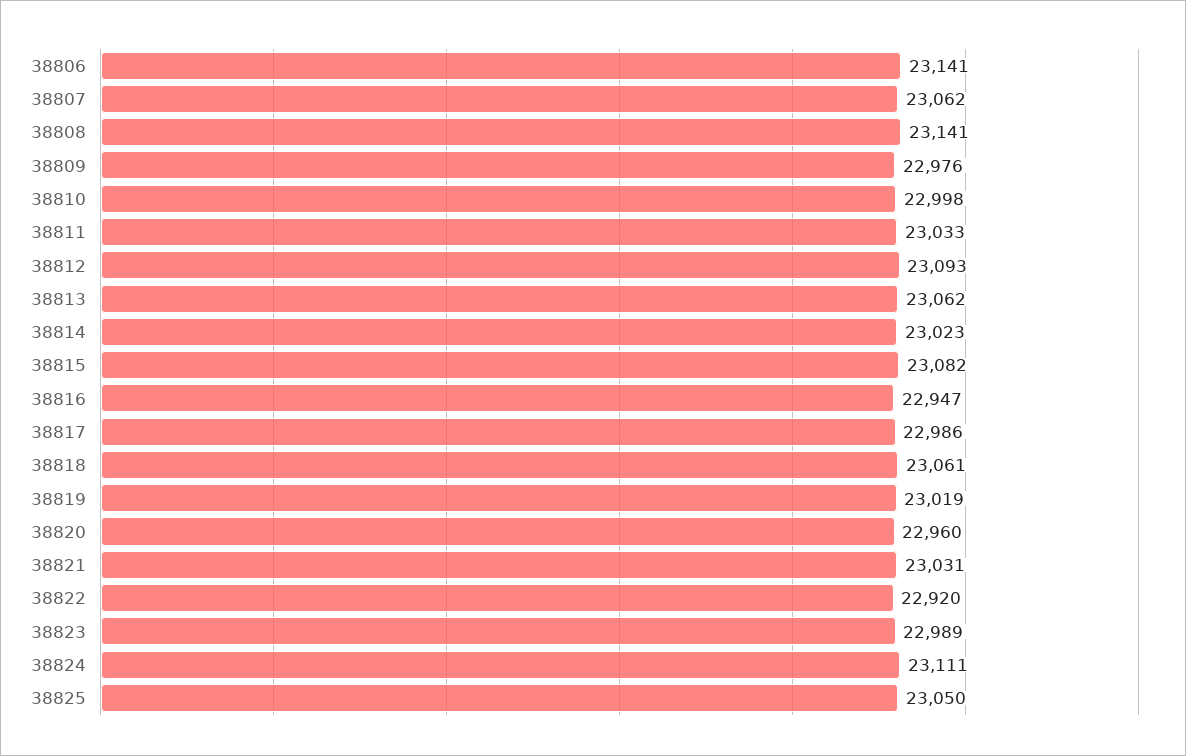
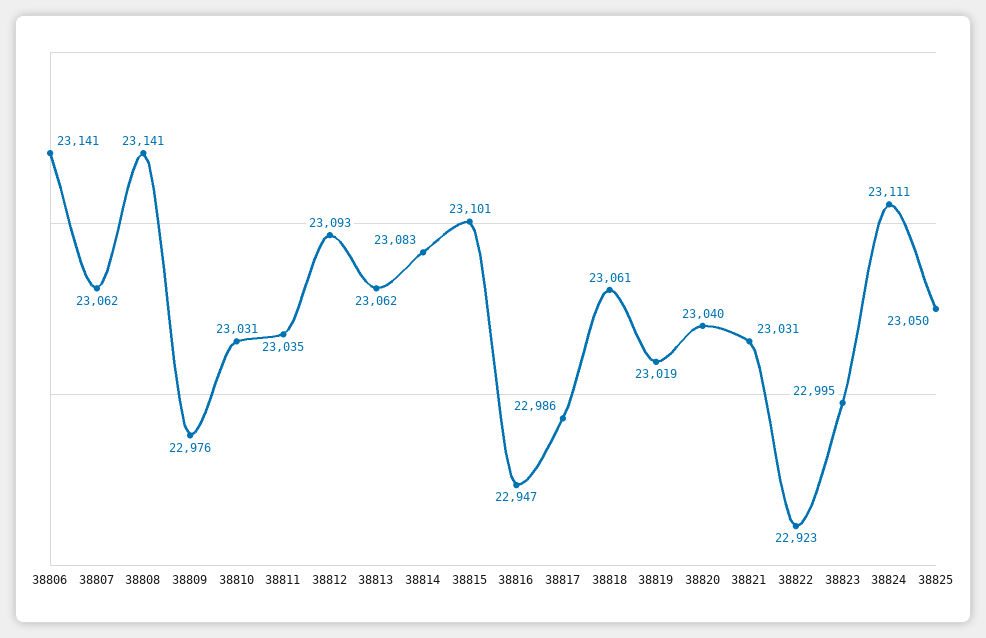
38810: 22998 -> 23031
38811: 23033 -> 23035
38814: 23023 -> 23083
38815: 23082 -> 23101
38820: 22960 -> 23040
38822: 22920 -> 22923
38823: 22989 -> 22995

